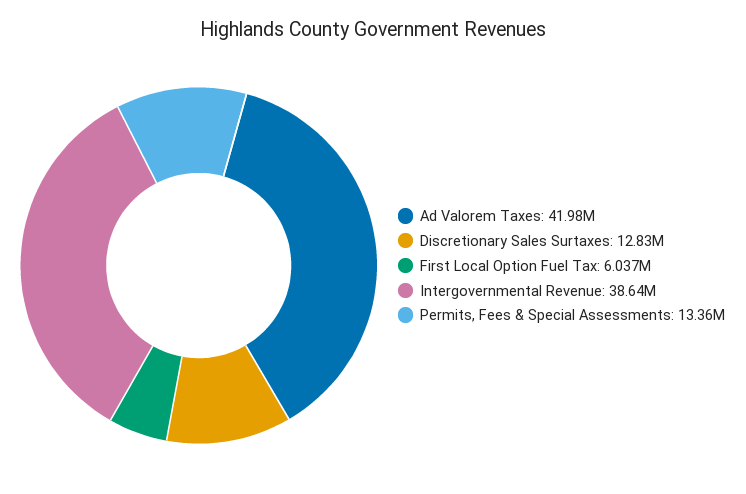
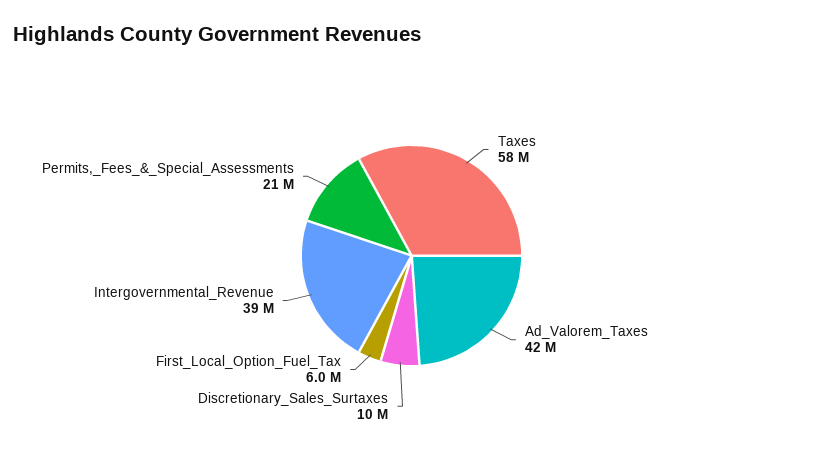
Discretionary Sales Surtaxes: 12830000 -> 10000000
Permits, Fees & Special Assessments: 13360000 -> 21000000
Taxes: none -> 58000000

